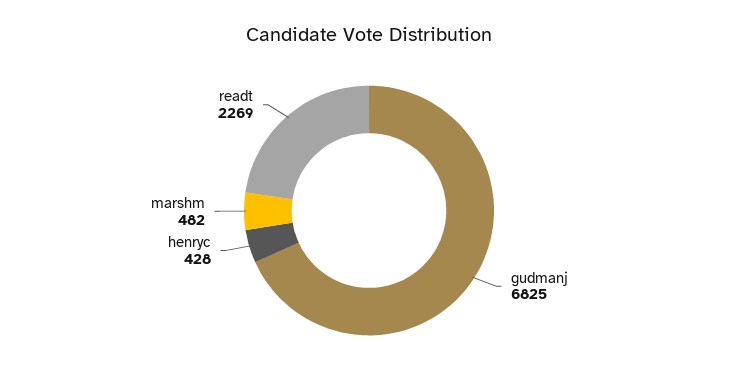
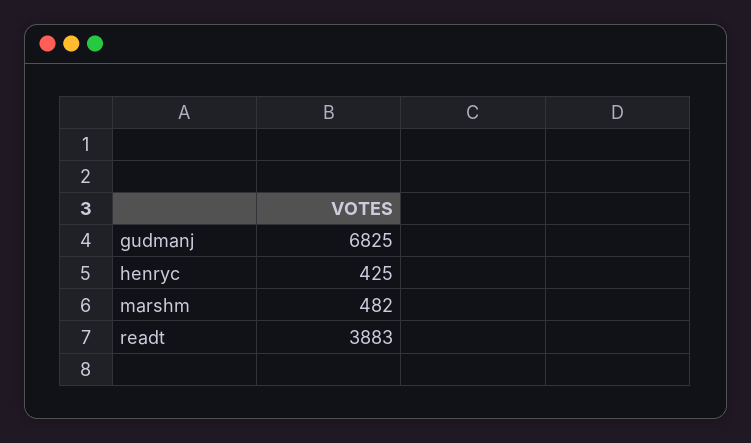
henryc: 428 -> 425
readt: 2269 -> 3883

